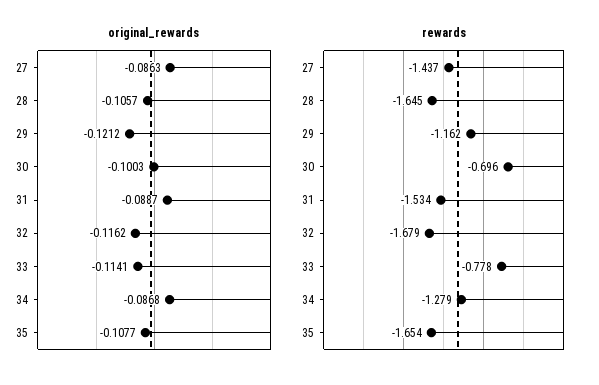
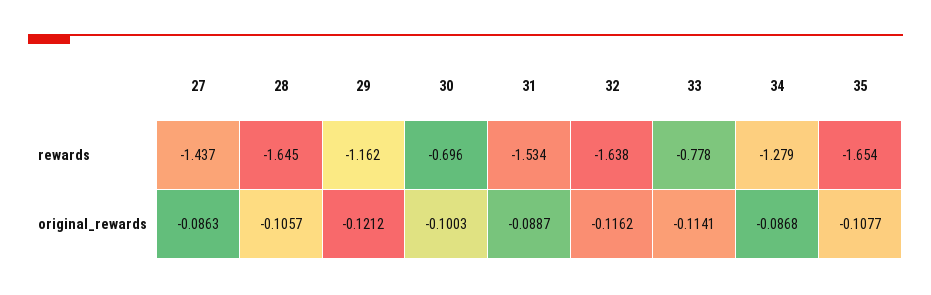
rewards, 32: -1.679 -> -1.638

